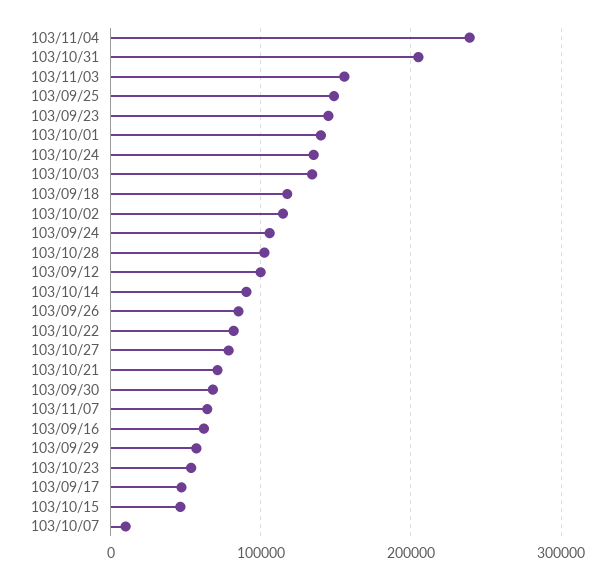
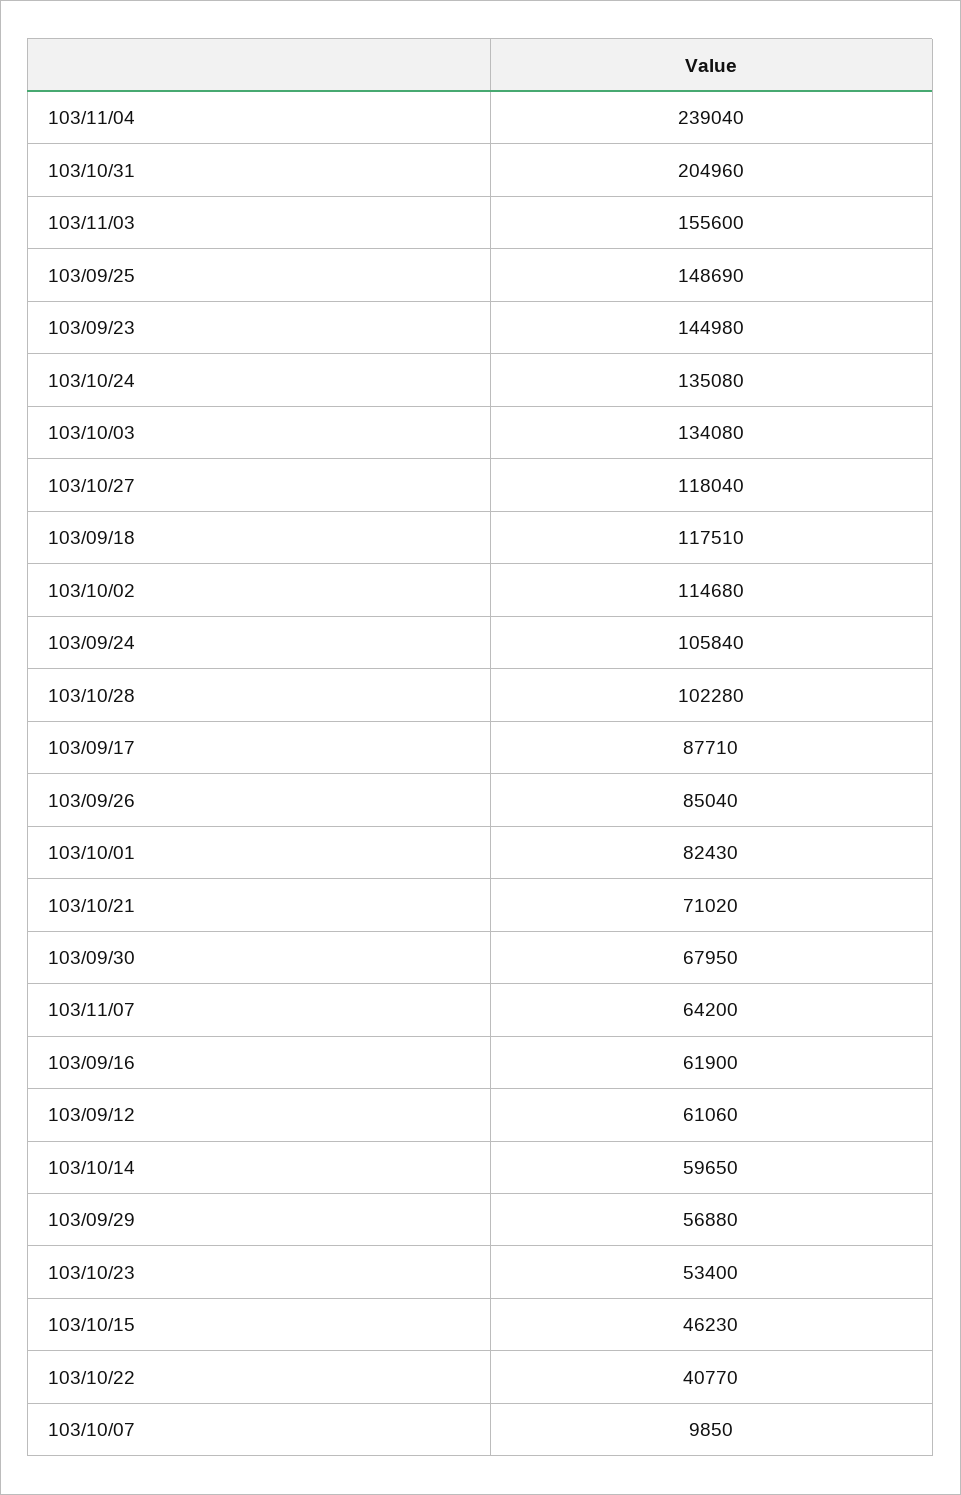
103/10/01: 140000 -> 82430
103/09/12: 100000 -> 61060
103/10/14: 90000 -> 59650
103/10/22: 80000 -> 40770
103/10/27: 80000 -> 118040
103/09/17: 50000 -> 87710

